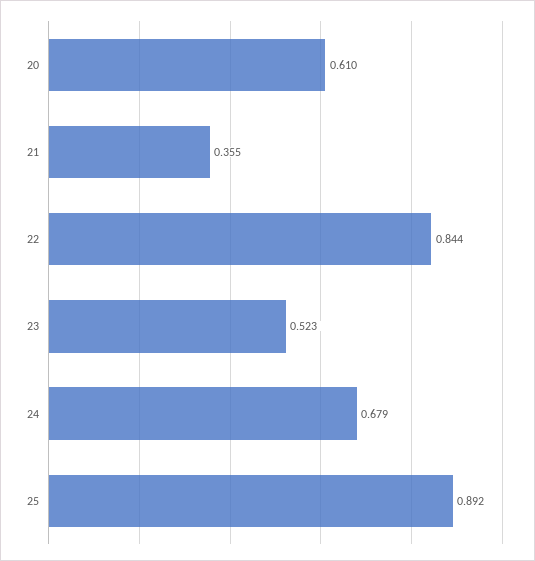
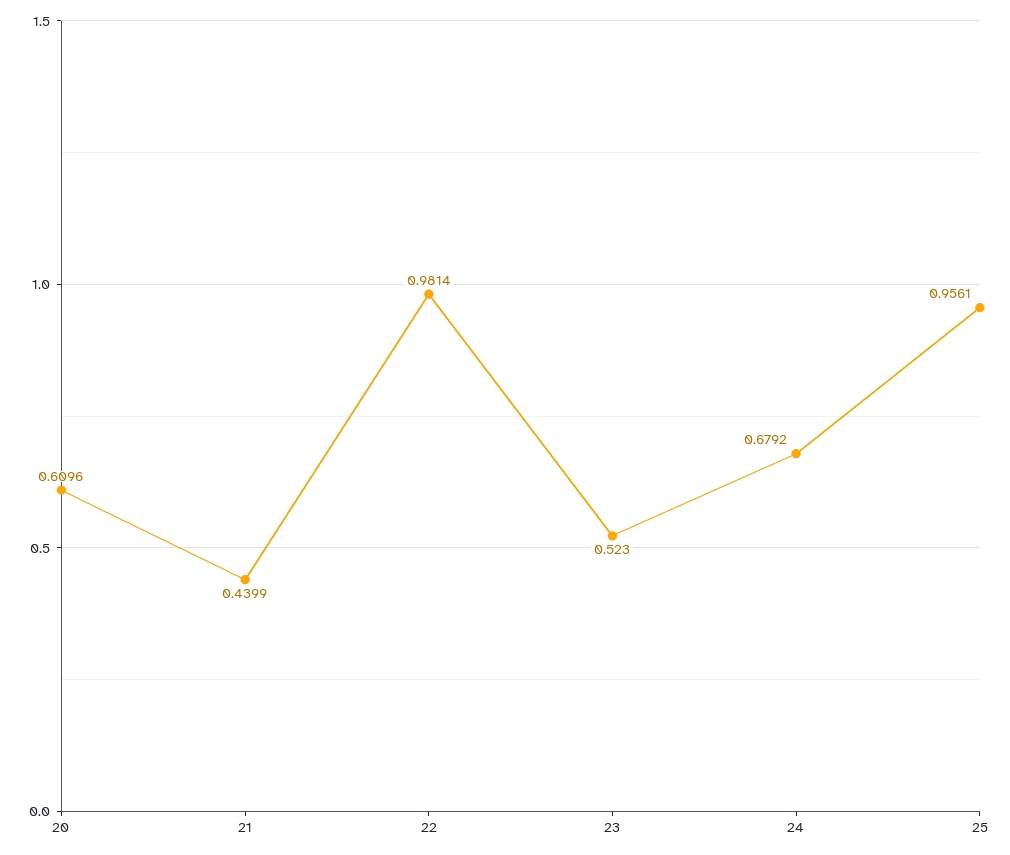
21: 0.355 -> 0.4399
22: 0.844 -> 0.9814
25: 0.892 -> 0.9561

